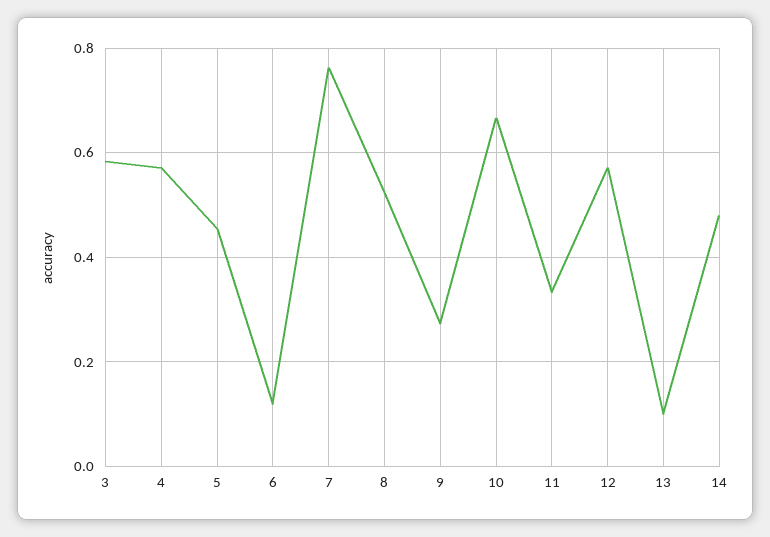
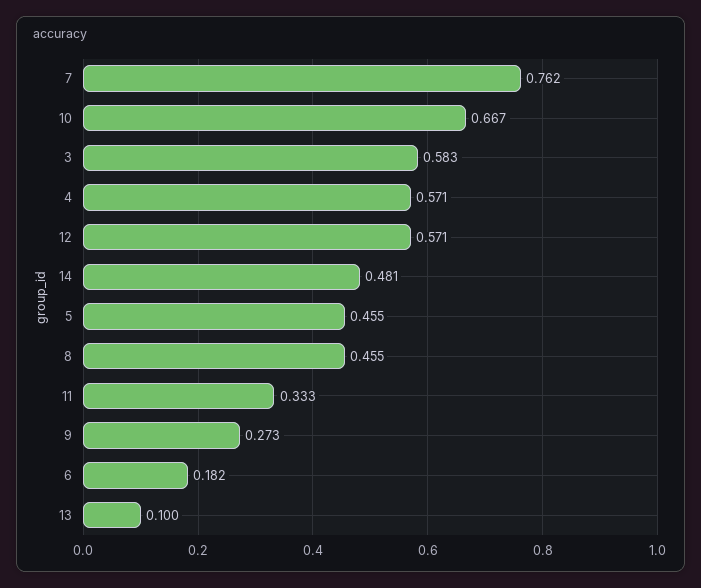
6: 0.12 -> 0.182
8: 0.52 -> 0.455

